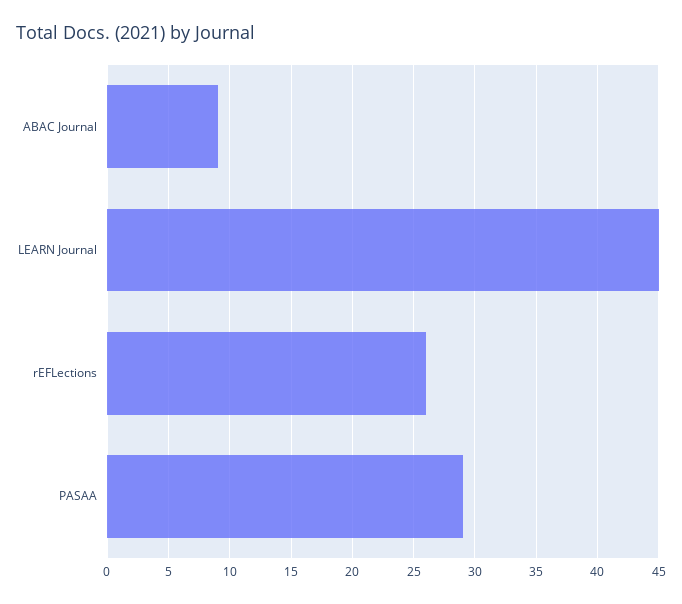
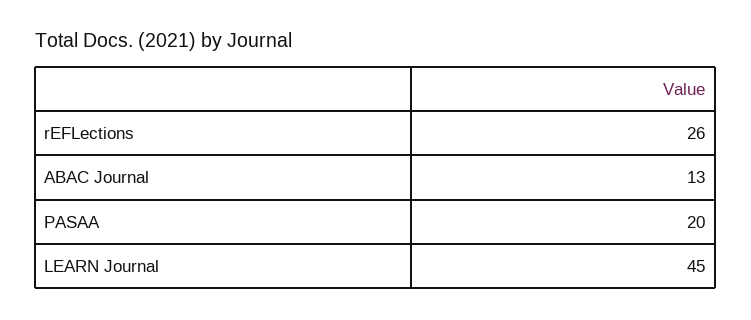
ABAC Journal: 9 -> 13
PASAA: 29 -> 20

